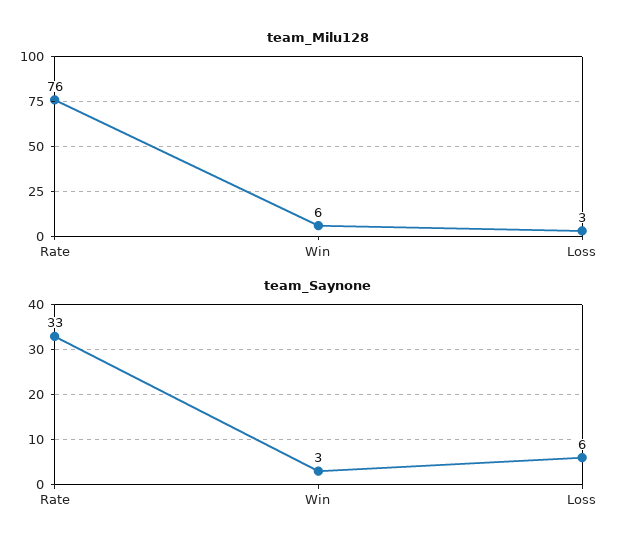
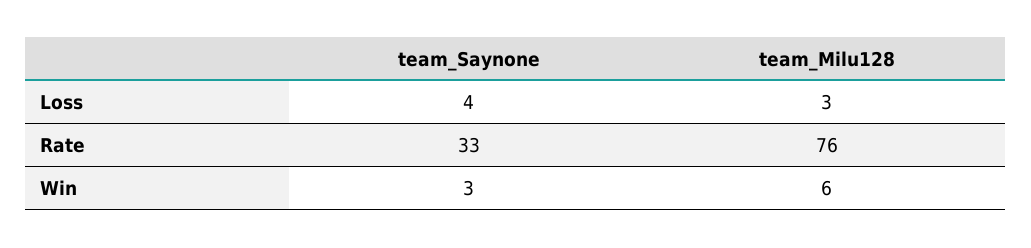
team_Saynone, Loss: 6 -> 4

